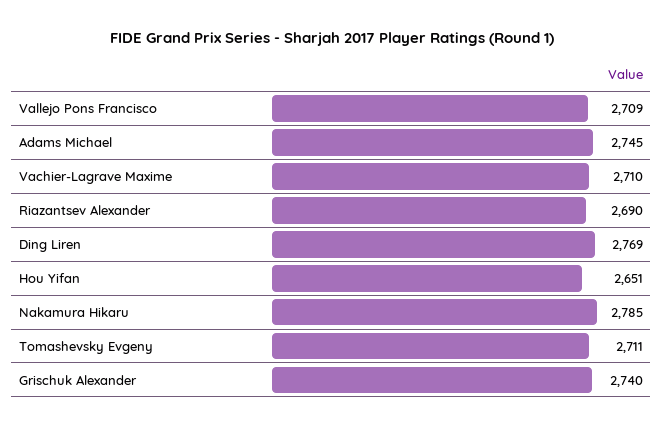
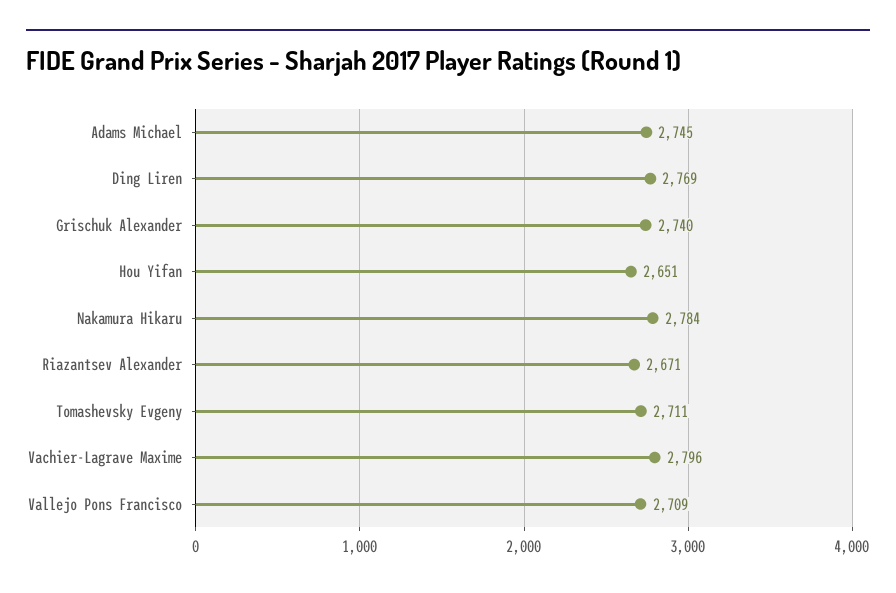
Vachier-Lagrave Maxime: 2710 -> 2796
Riazantsev Alexander: 2690 -> 2671
Nakamura Hikaru: 2785 -> 2784

